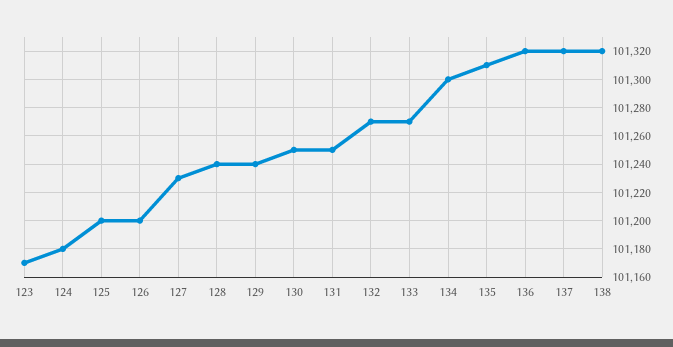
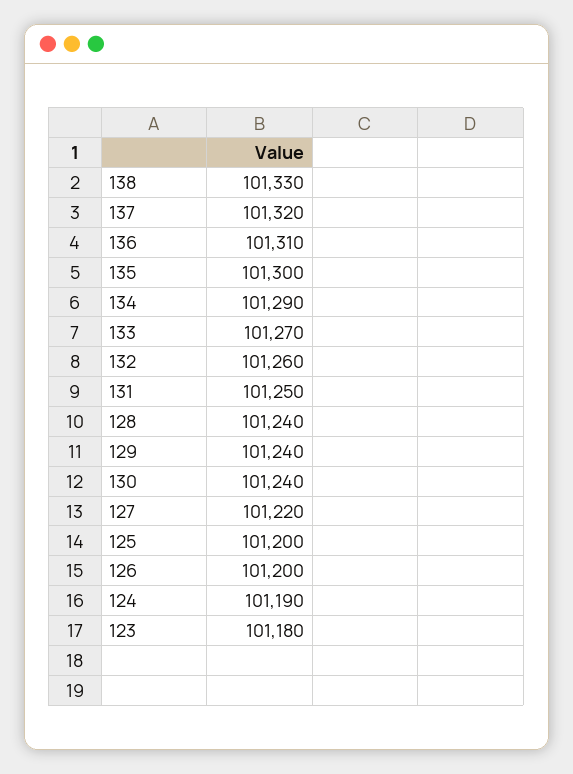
123: 101170 -> 101180
124: 101180 -> 101190
127: 101230 -> 101220
130: 101250 -> 101240
132: 101270 -> 101260
134: 101300 -> 101290
135: 101310 -> 101300
136: 101320 -> 101310
138: 101320 -> 101330

